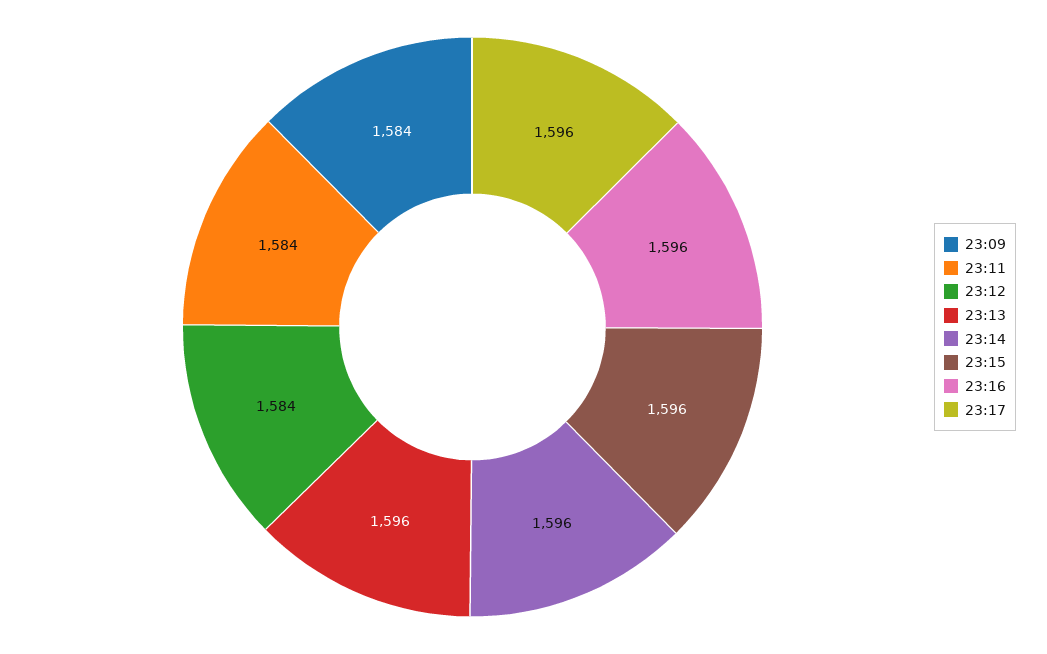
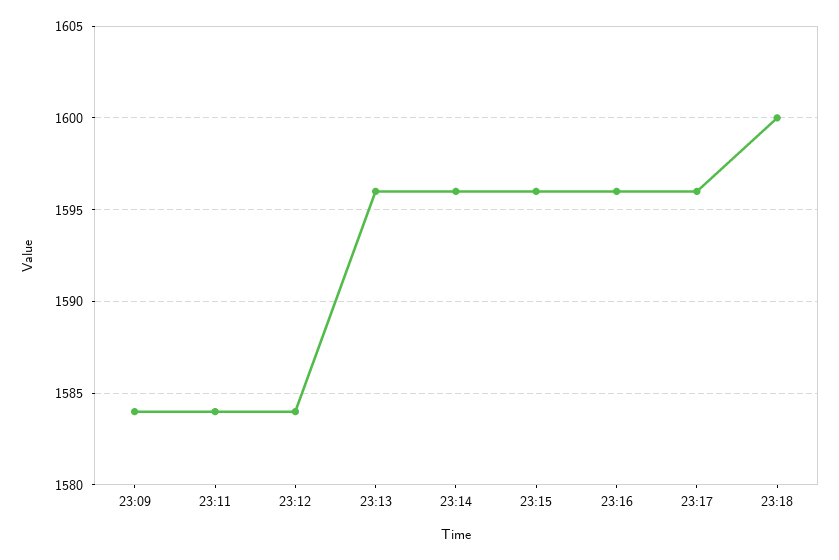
23:18: none -> 1600

